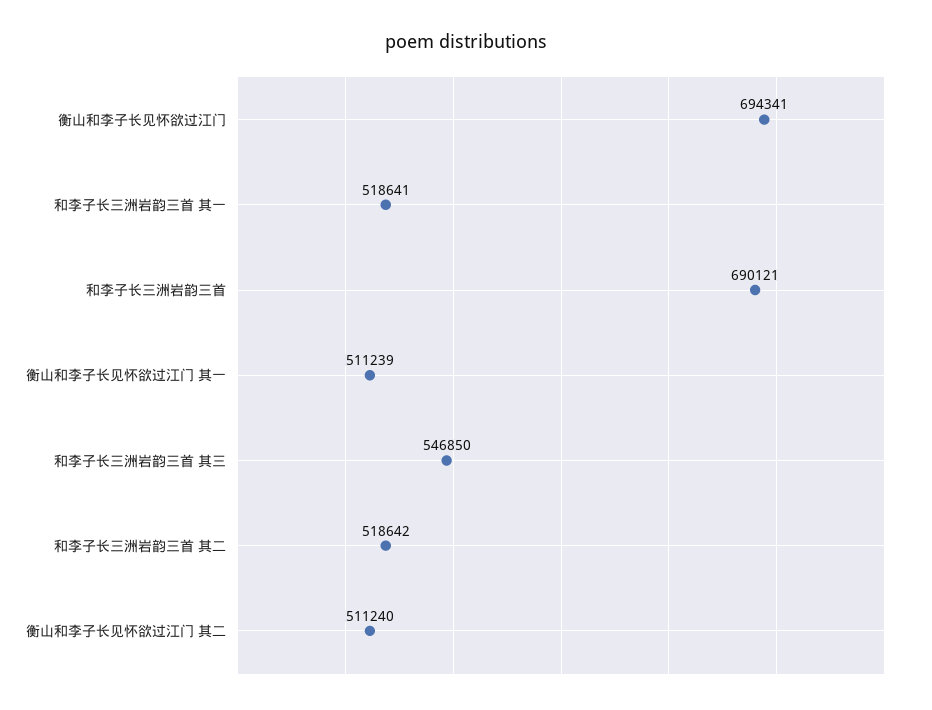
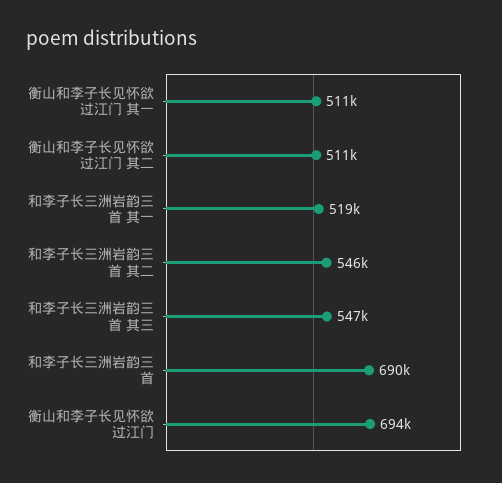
和李子长三洲岩韵三首 其二: 518642 -> 546000

